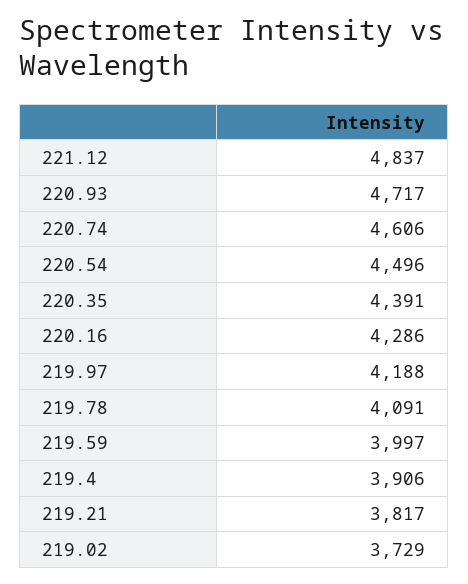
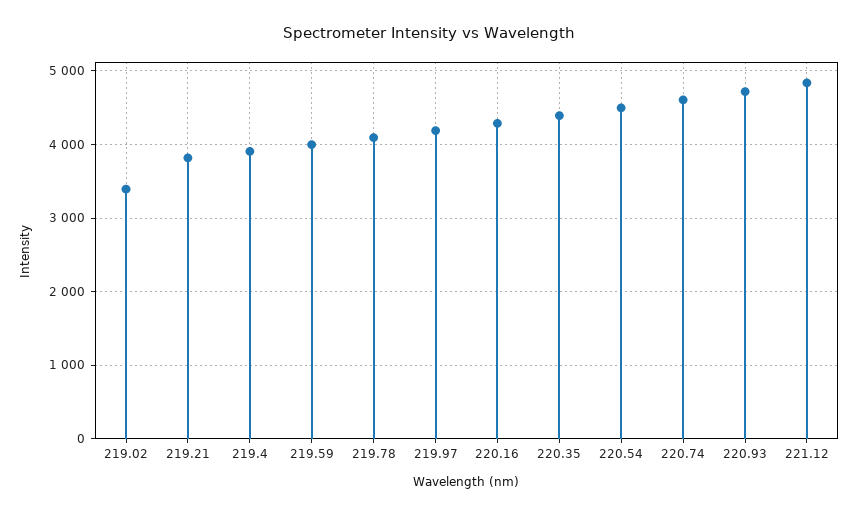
219.02: 3729 -> 3400

